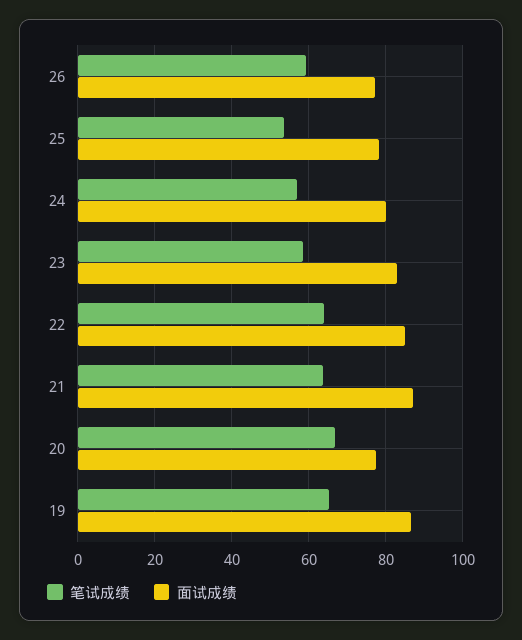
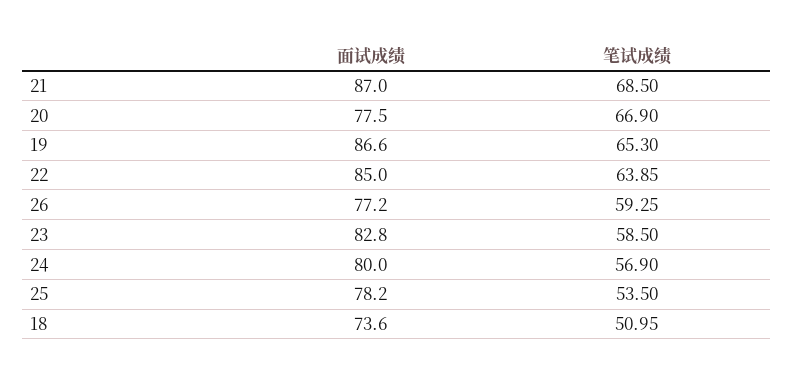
笔试成绩, 21: 64 -> 68.5
面试成绩, 18: none -> 73.6
笔试成绩, 18: none -> 50.95

